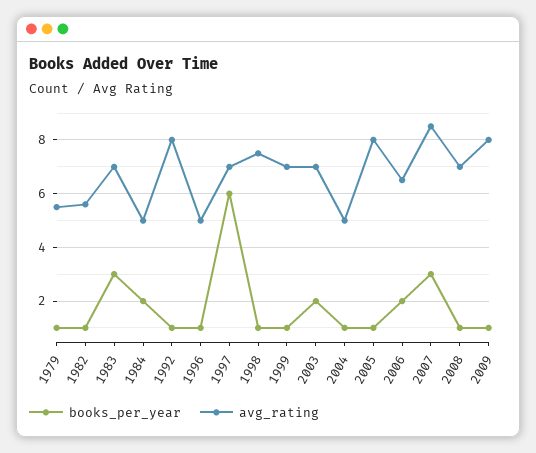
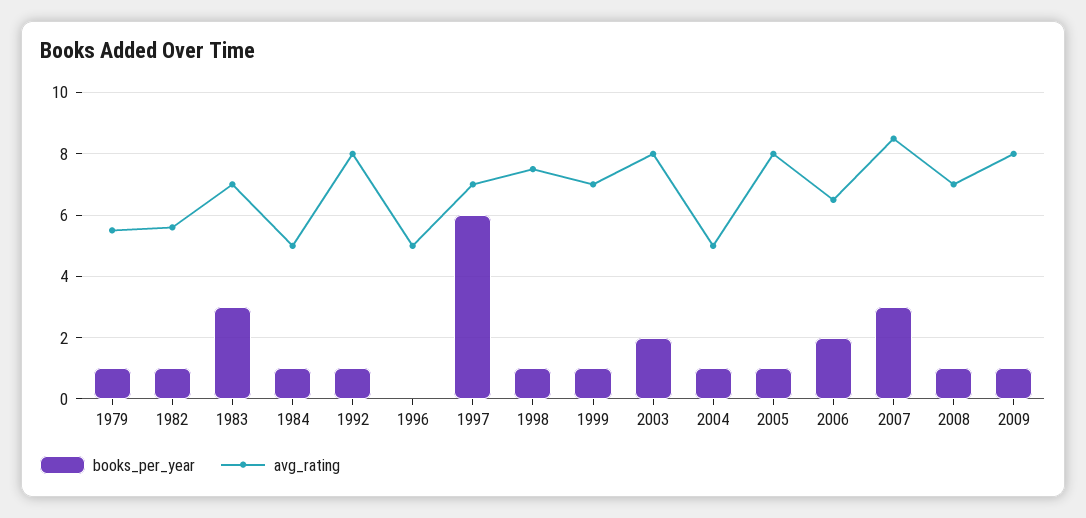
books_per_year, 1984: 2 -> 1
books_per_year, 1996: 1 -> 0
avg_rating, 2003: 7 -> 8

